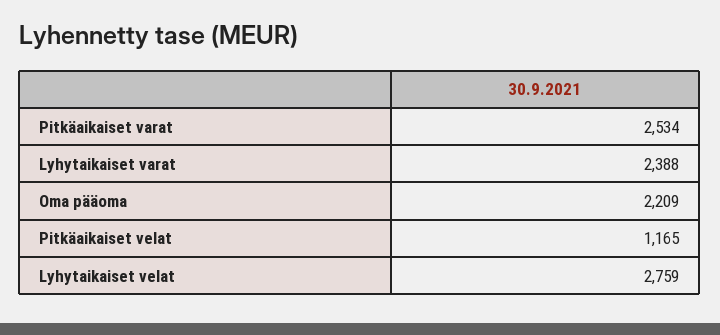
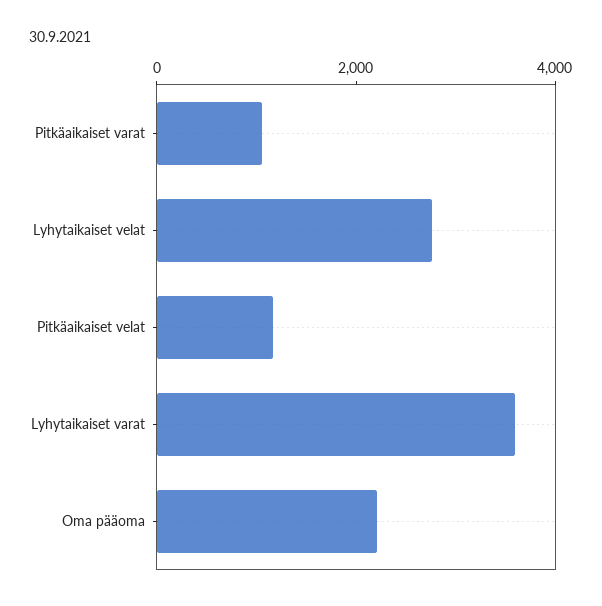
Pitkäaikaiset varat: 2534 -> 1000
Lyhytaikaiset varat: 2388 -> 3500

